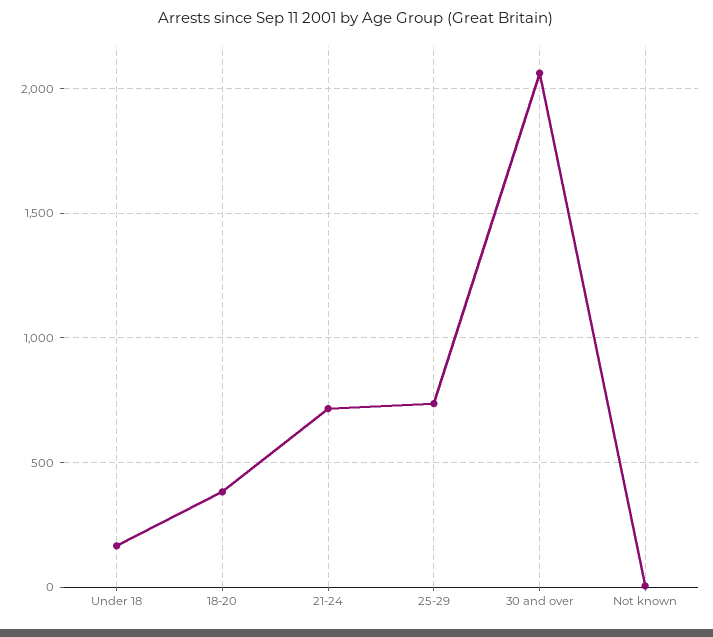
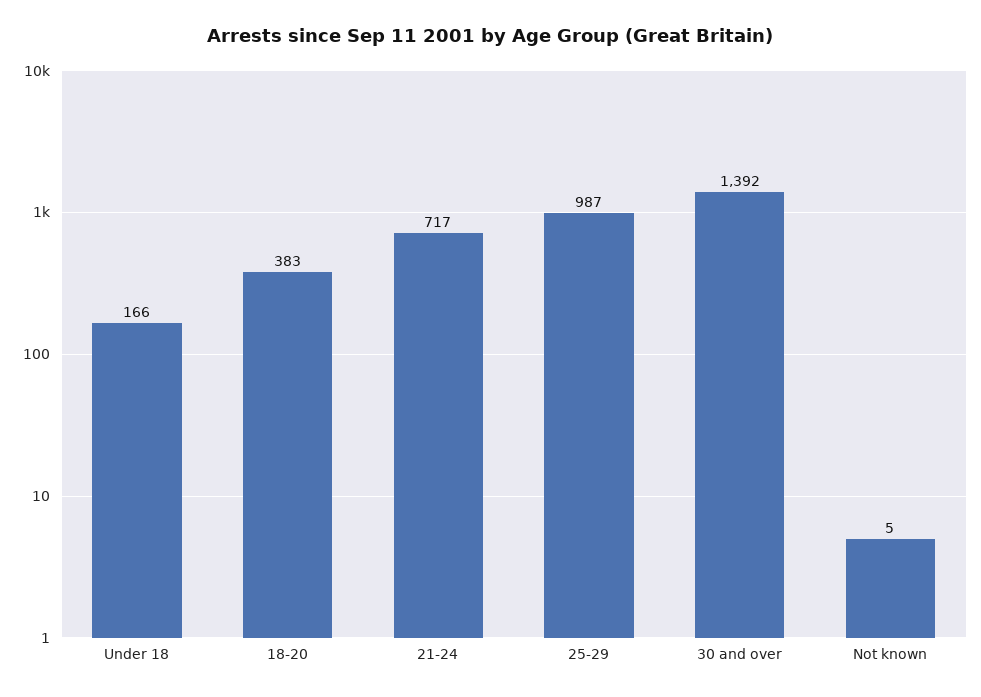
25-29: 750 -> 987
30 and over: 2050 -> 1392

